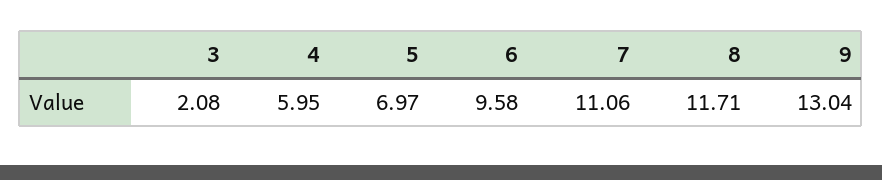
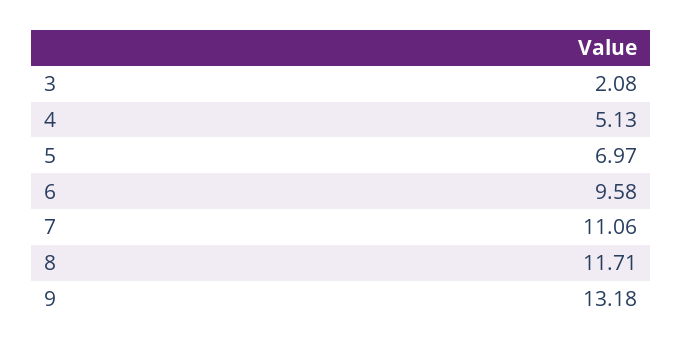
4: 5.95 -> 5.13
9: 13.04 -> 13.18

